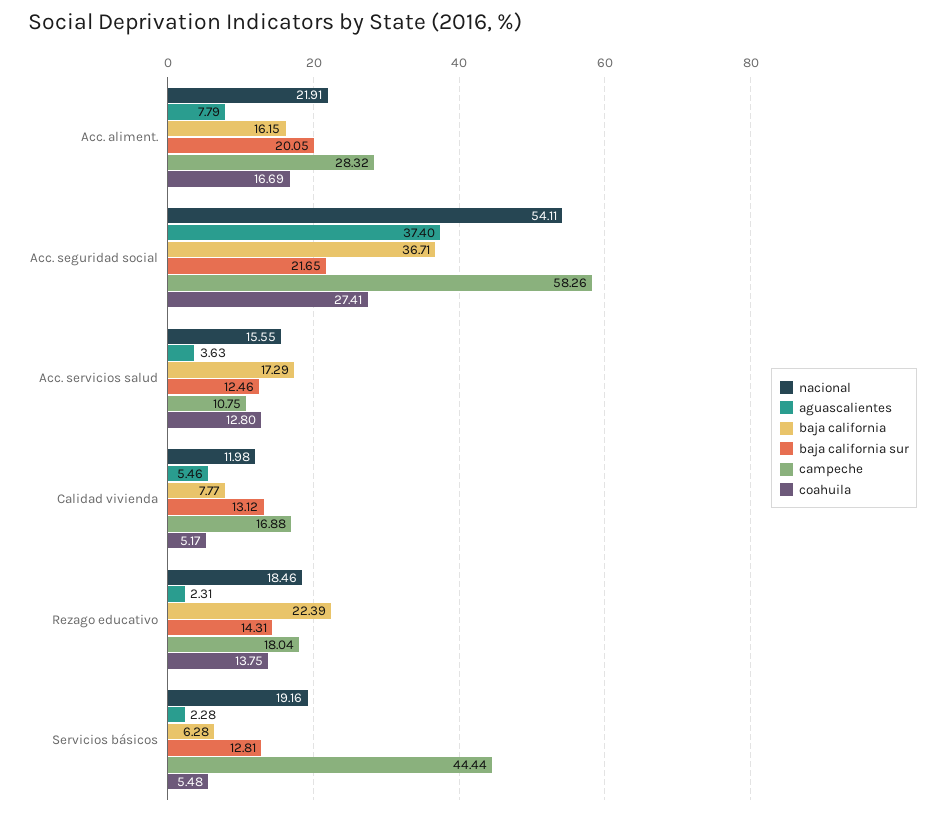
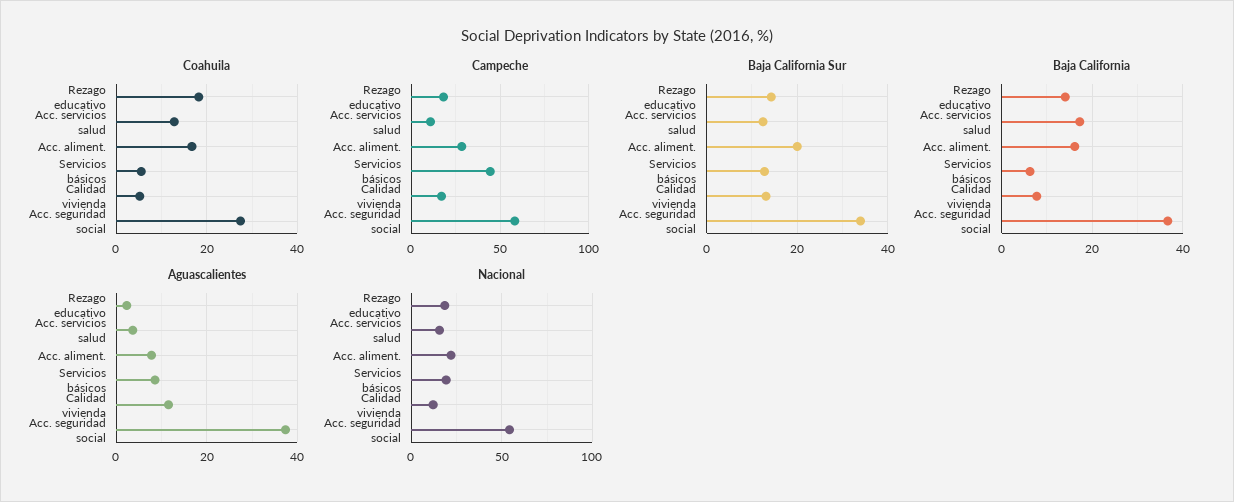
baja california sur, Acc. seguridad social: 21.65 -> 34
aguascalientes, Calidad vivienda: 5.46 -> 12
baja california, Rezago educativo: 22.39 -> 14
coahuila, Rezago educativo: 13.75 -> 18
aguascalientes, Servicios básicos: 2.28 -> 8

